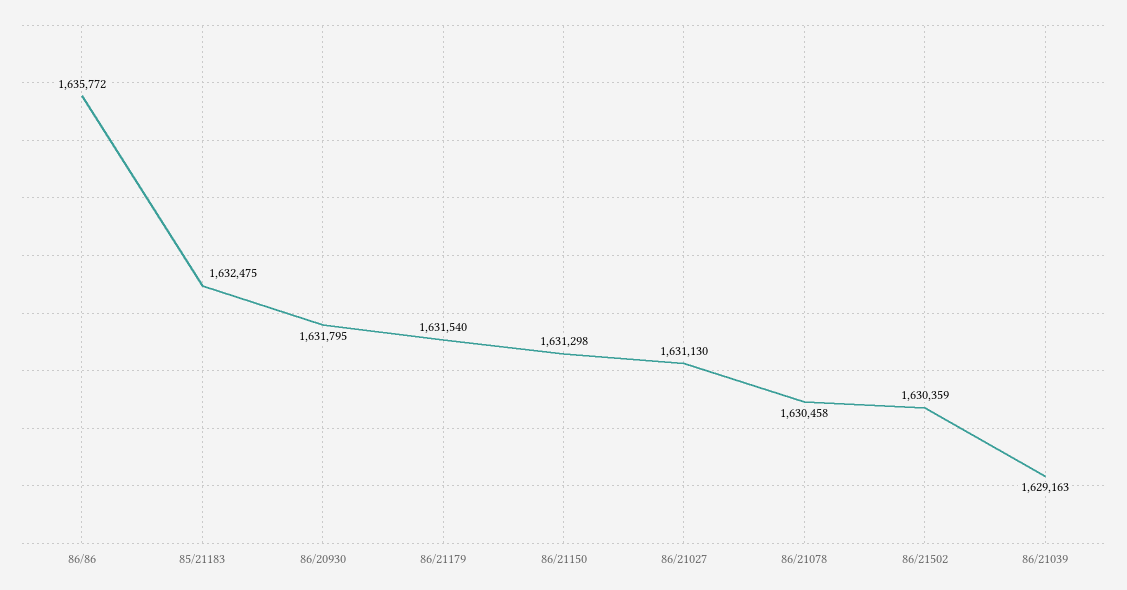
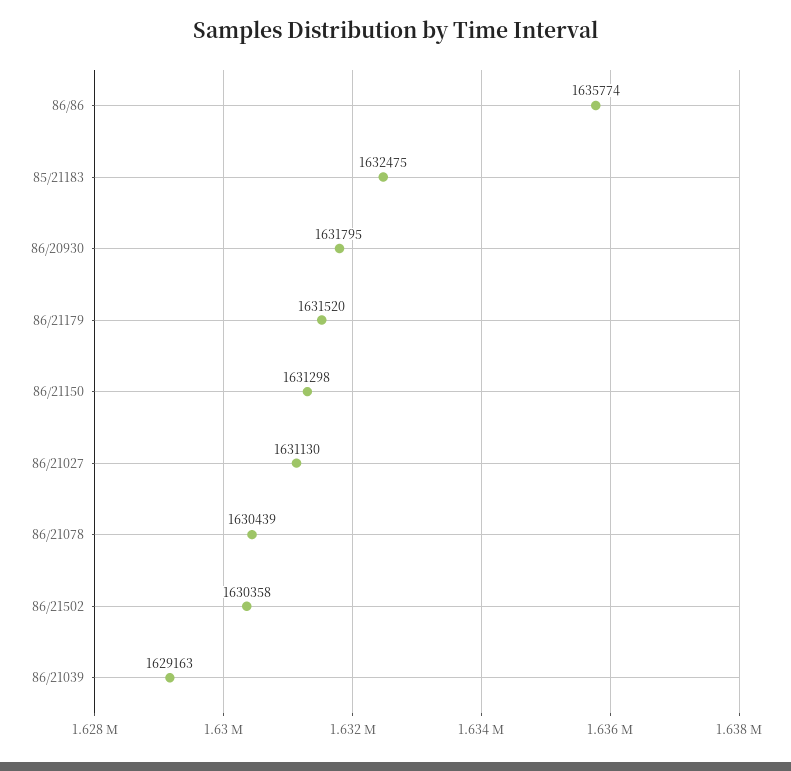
86/86: 1635772 -> 1635774
86/21179: 1631540 -> 1631520
86/21078: 1630458 -> 1630439
86/21502: 1630359 -> 1630358

